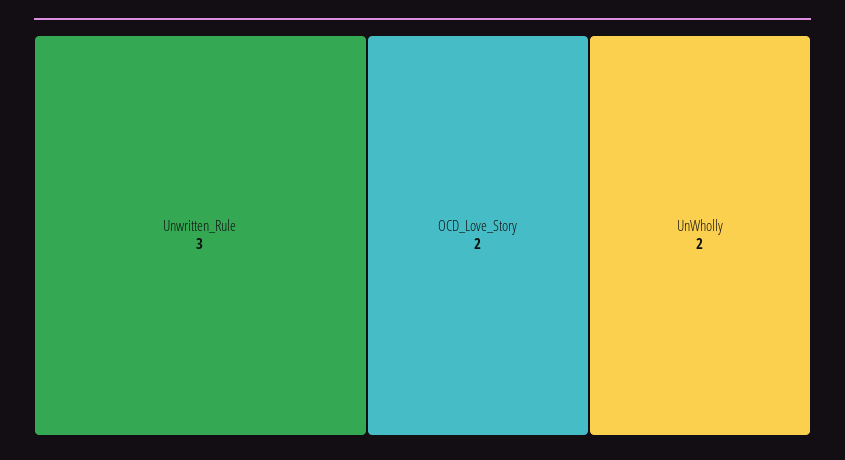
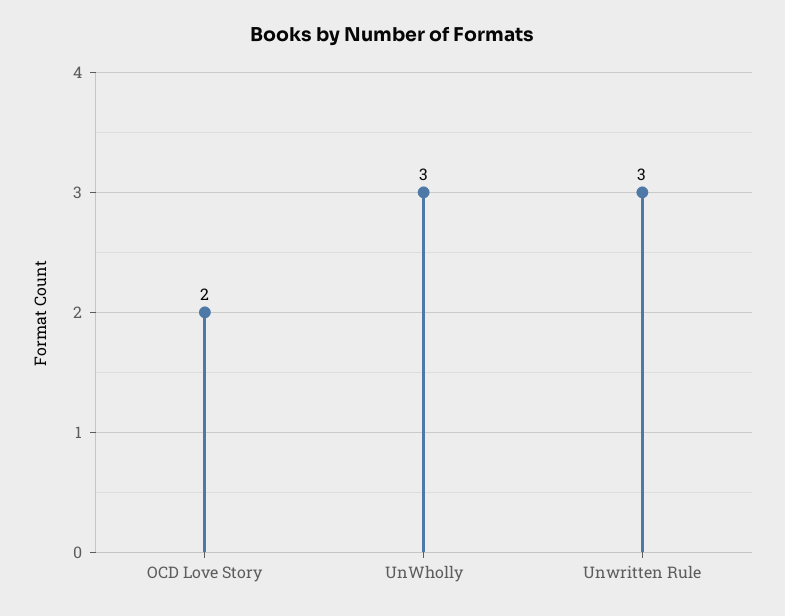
UnWholly: 2 -> 3

